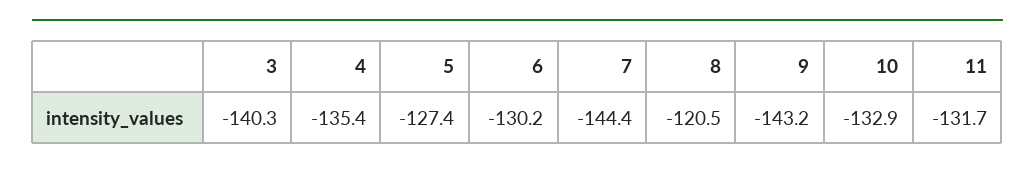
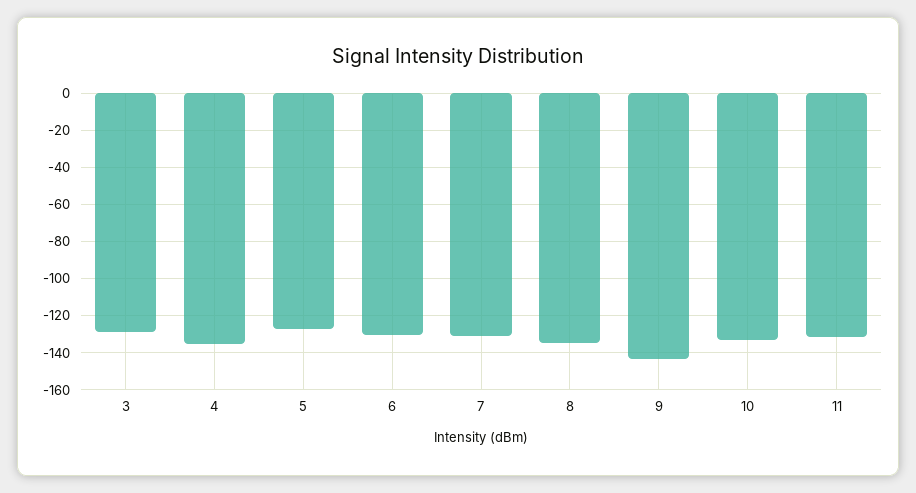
3: -140.3 -> -130
7: -144.4 -> -130
8: -120.5 -> -135

